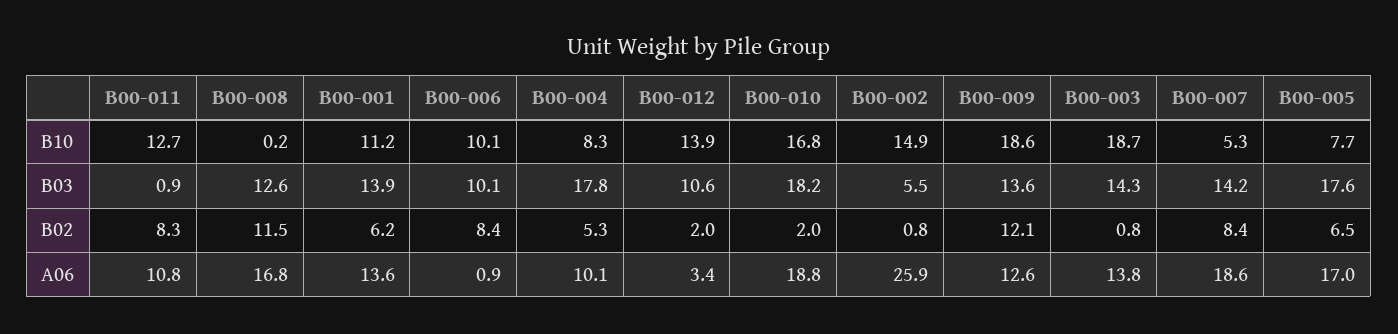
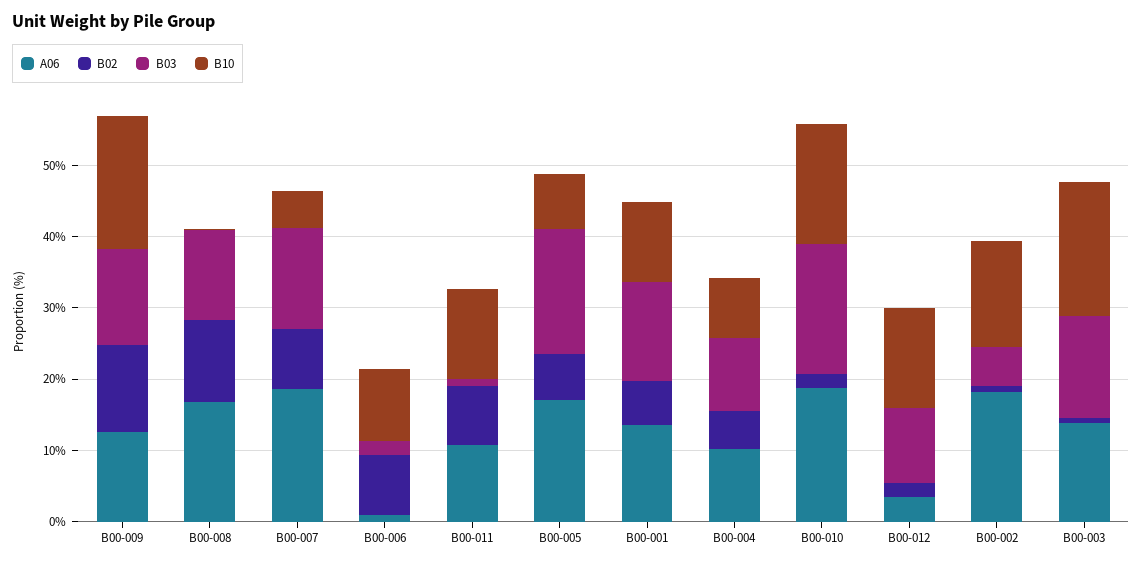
B03, B00-006: 10.1 -> 2
B03, B00-004: 17.8 -> 10
A06, B00-002: 25.9 -> 18

